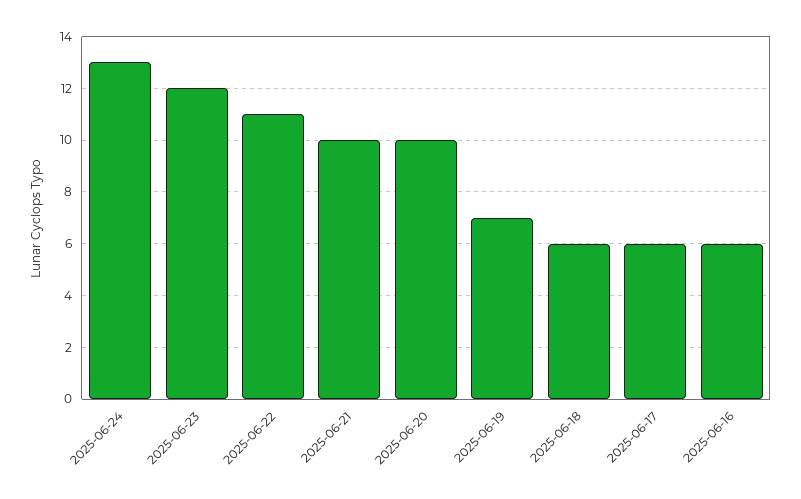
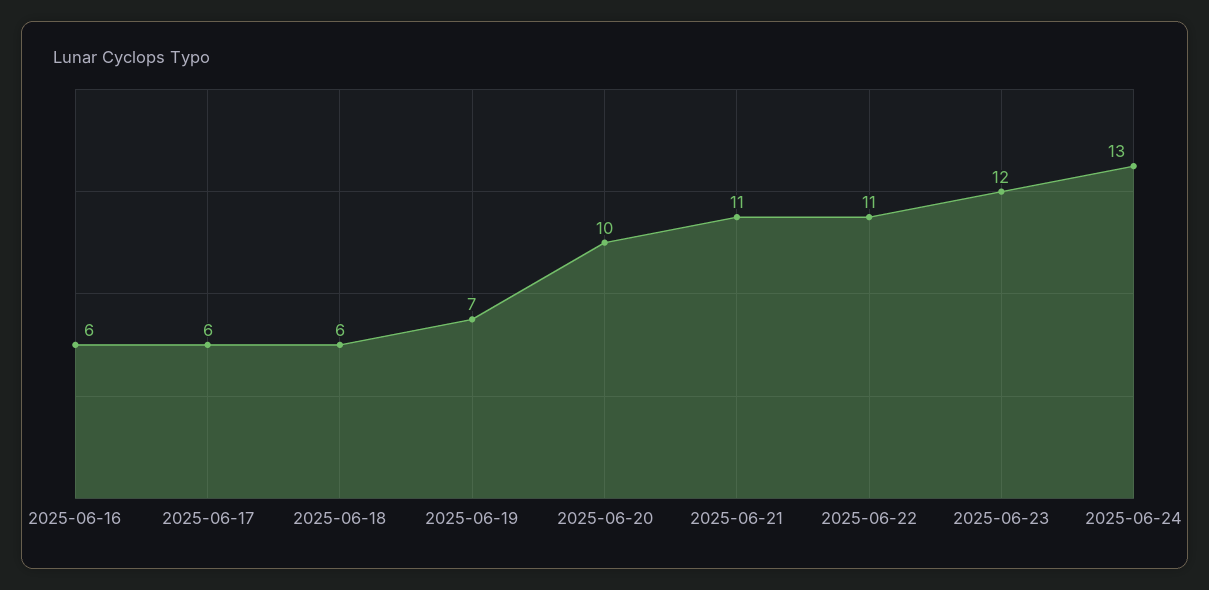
2025-06-21: 10 -> 11

